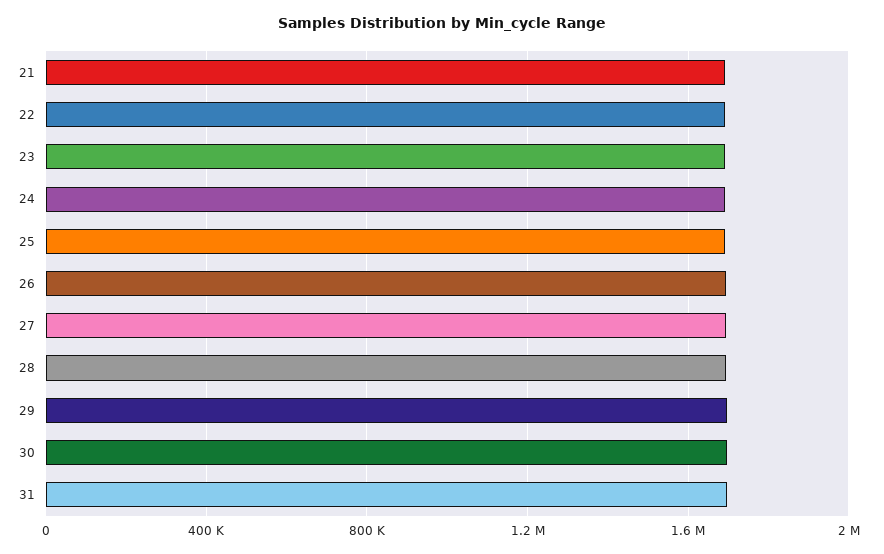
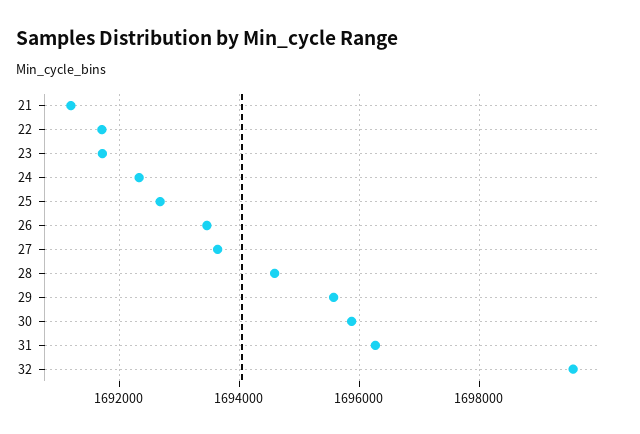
32: none -> 1699600

